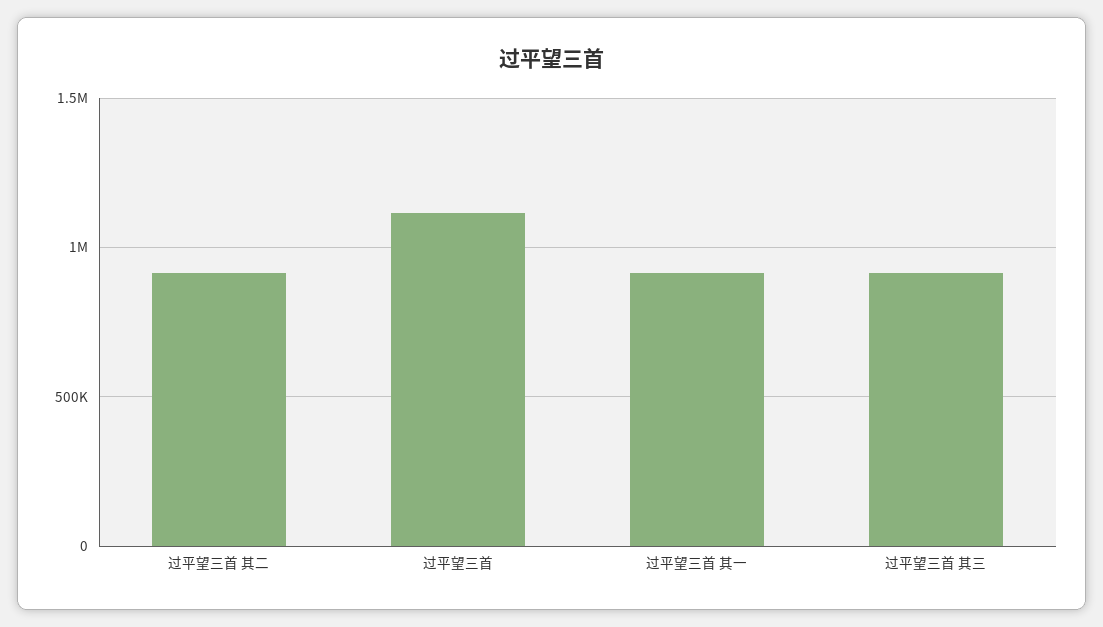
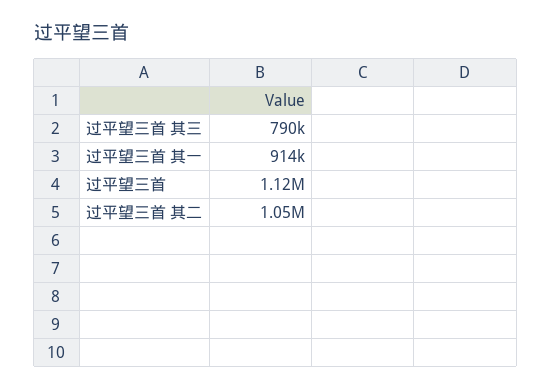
过平望三首 其二: 900000 -> 1050000
过平望三首 其三: 900000 -> 790000

